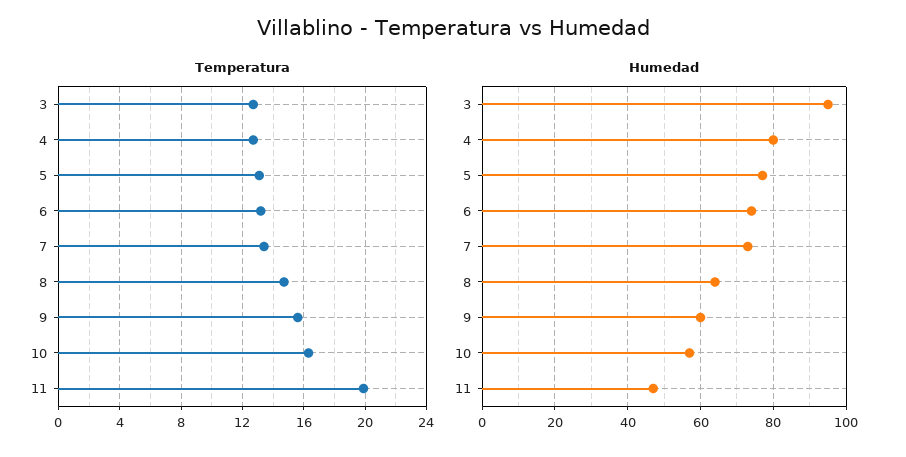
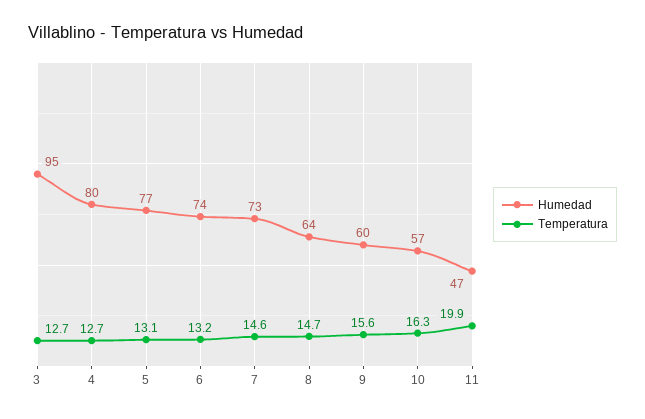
Temperatura, 7: 13.5 -> 14.6

